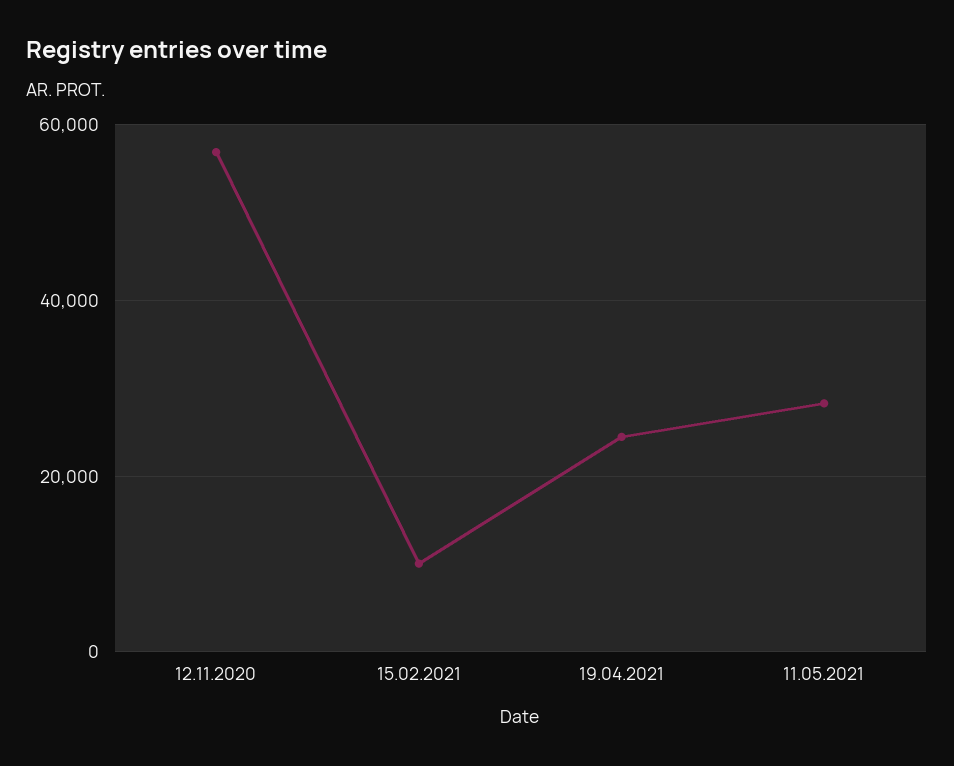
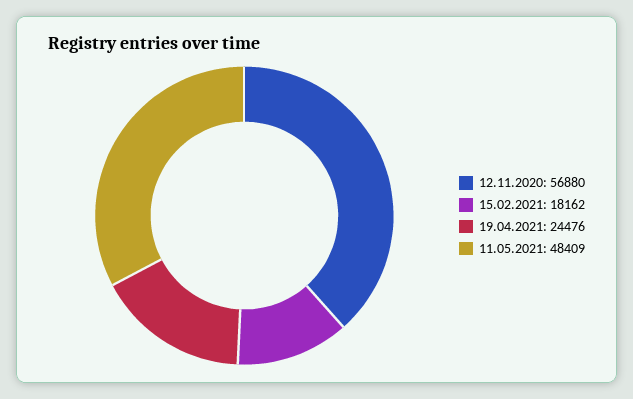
15.02.2021: 10000 -> 18162
11.05.2021: 28000 -> 48409

